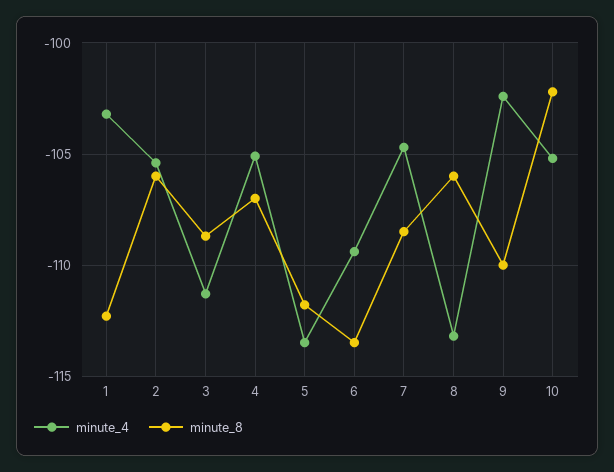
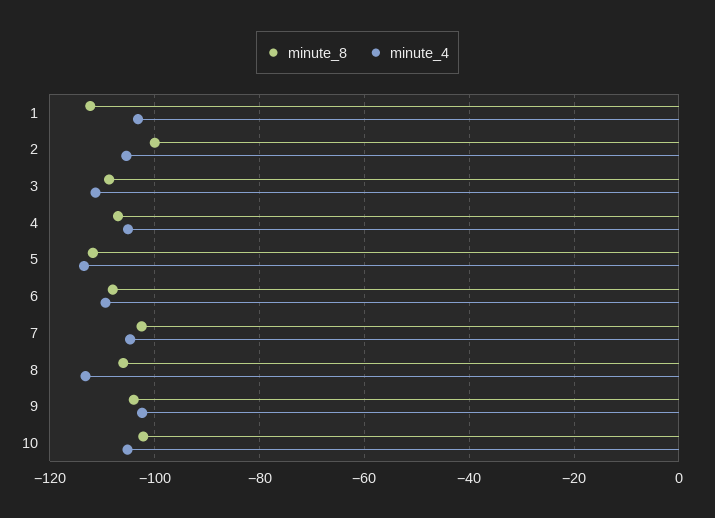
minute_8, 2: -106 -> -100
minute_8, 6: -113.5 -> -108
minute_8, 7: -108.5 -> -102
minute_8, 9: -110 -> -104

